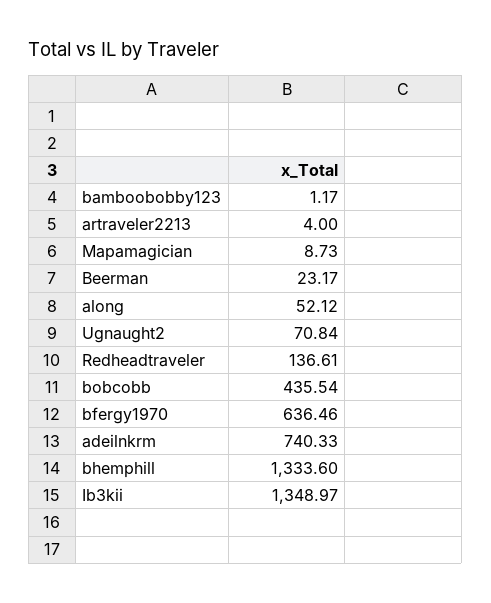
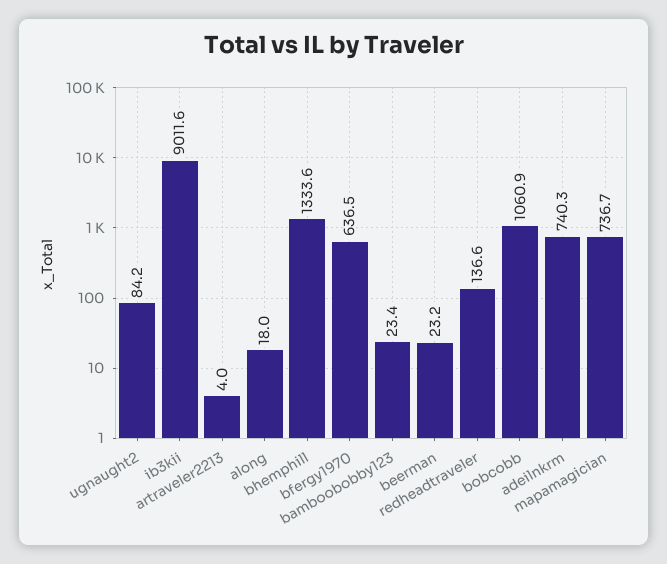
bamboobobby123: 1.17 -> 23.4
Mapamagician: 8.73 -> 736.7
along: 52.12 -> 18
Ugnaught2: 70.84 -> 84.2
bobcobb: 435.54 -> 1060.9
Ib3kii: 1348.97 -> 9011.6

